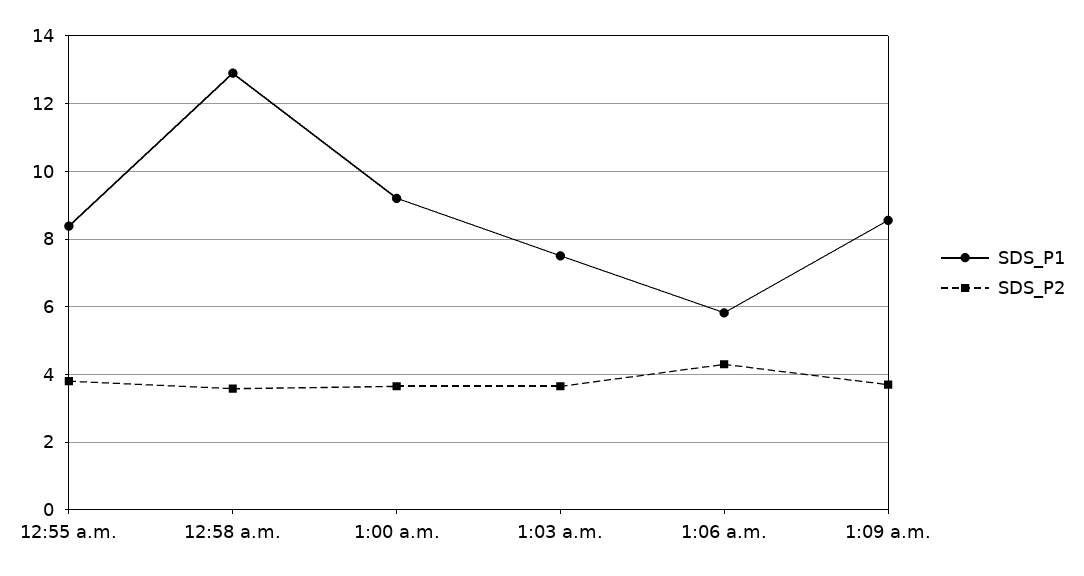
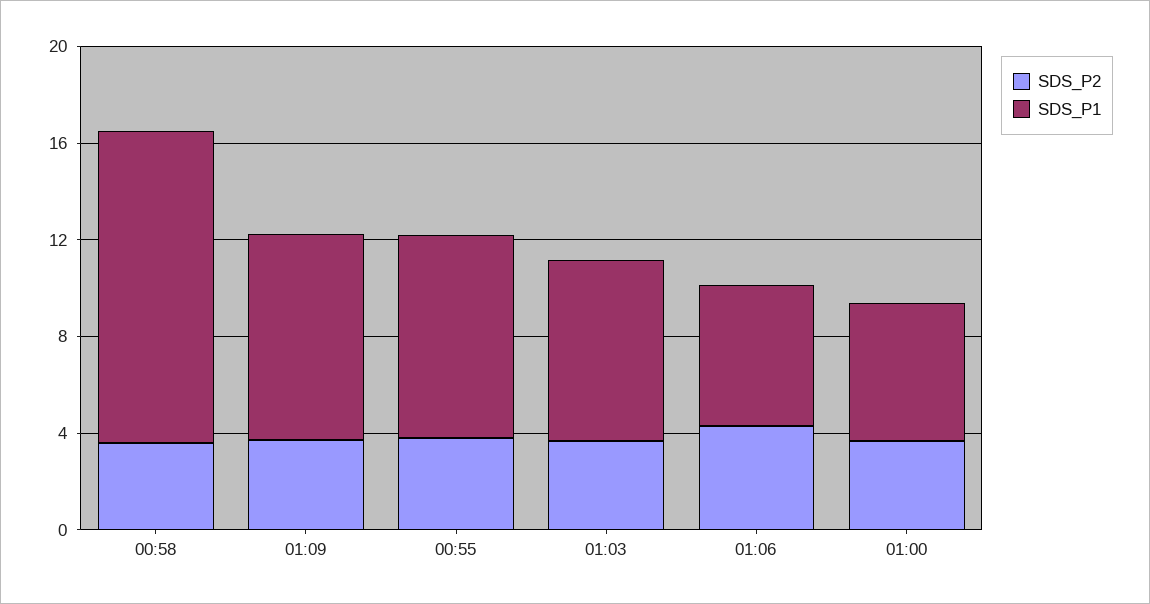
SDS_P1, 1:00 a.m.: 9.2 -> 6

